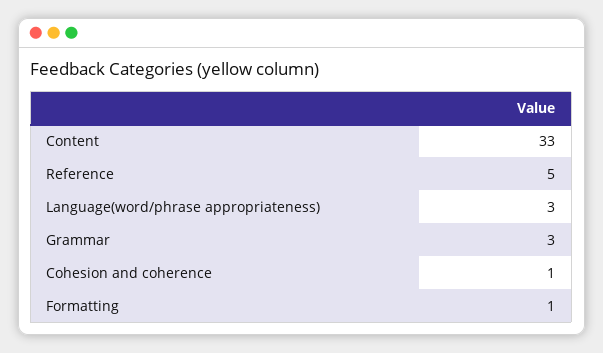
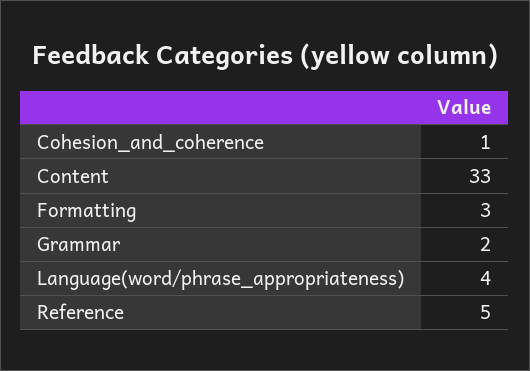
Language(word/phrase appropriateness): 3 -> 4
Grammar: 3 -> 2
Formatting: 1 -> 3

